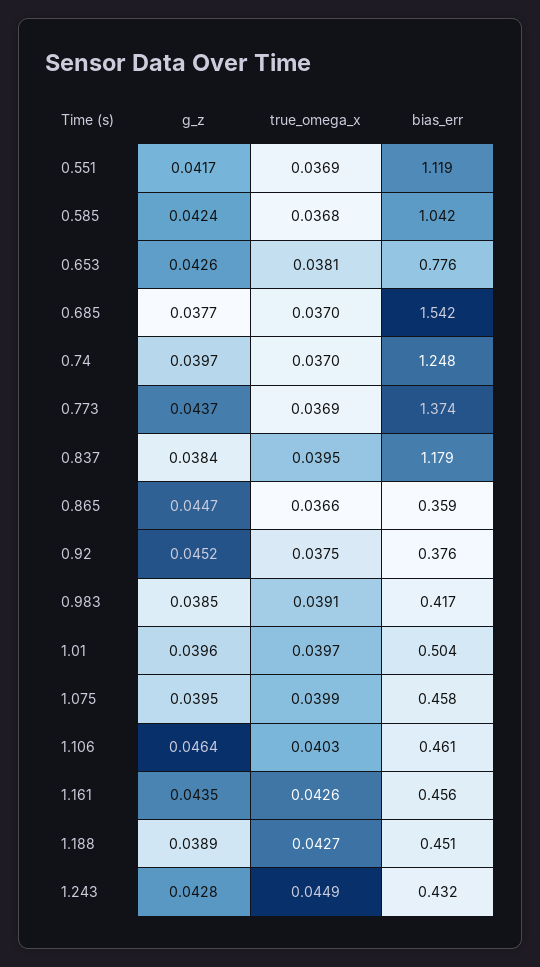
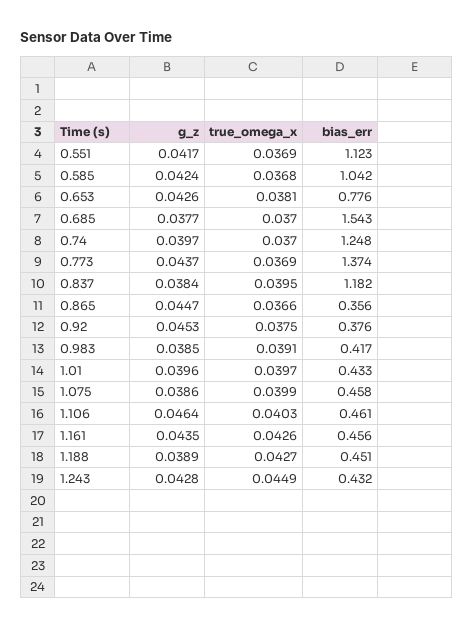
bias_err, 0.551: 1.119 -> 1.123
bias_err, 0.685: 1.542 -> 1.543
bias_err, 0.837: 1.179 -> 1.182
bias_err, 0.865: 0.359 -> 0.356
g_z, 0.92: 0.0452 -> 0.0453
bias_err, 1.01: 0.504 -> 0.433
g_z, 1.075: 0.0395 -> 0.0386

